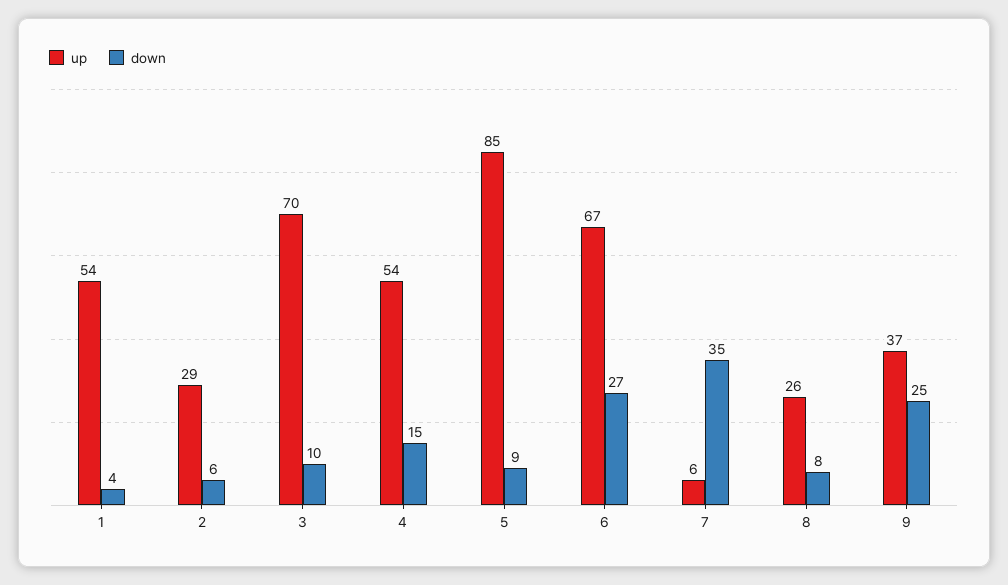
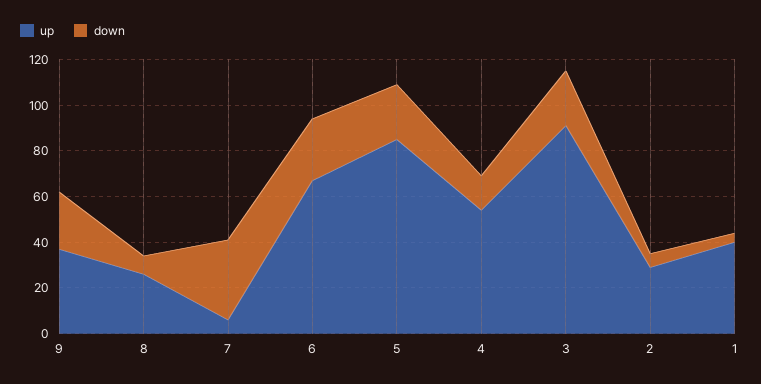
up, 1: 54 -> 40
up, 3: 70 -> 90
down, 3: 10 -> 25
down, 5: 9 -> 25

